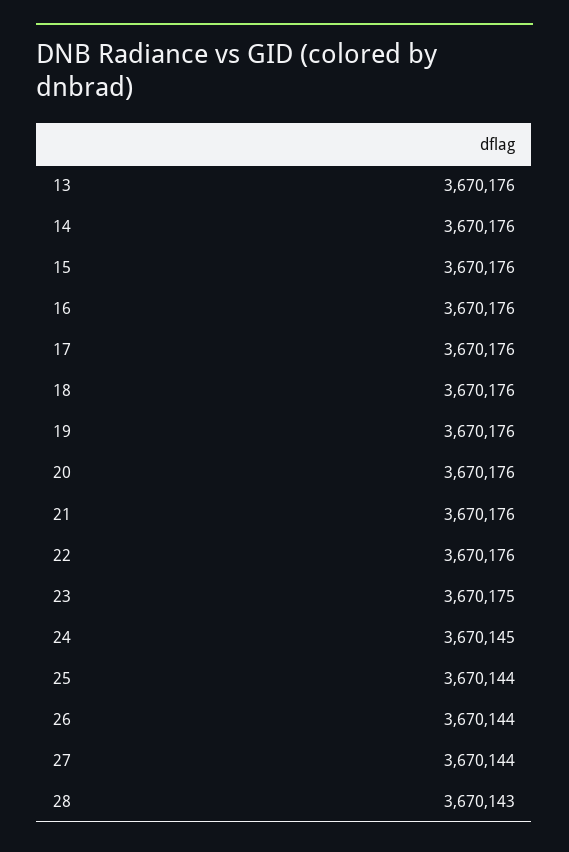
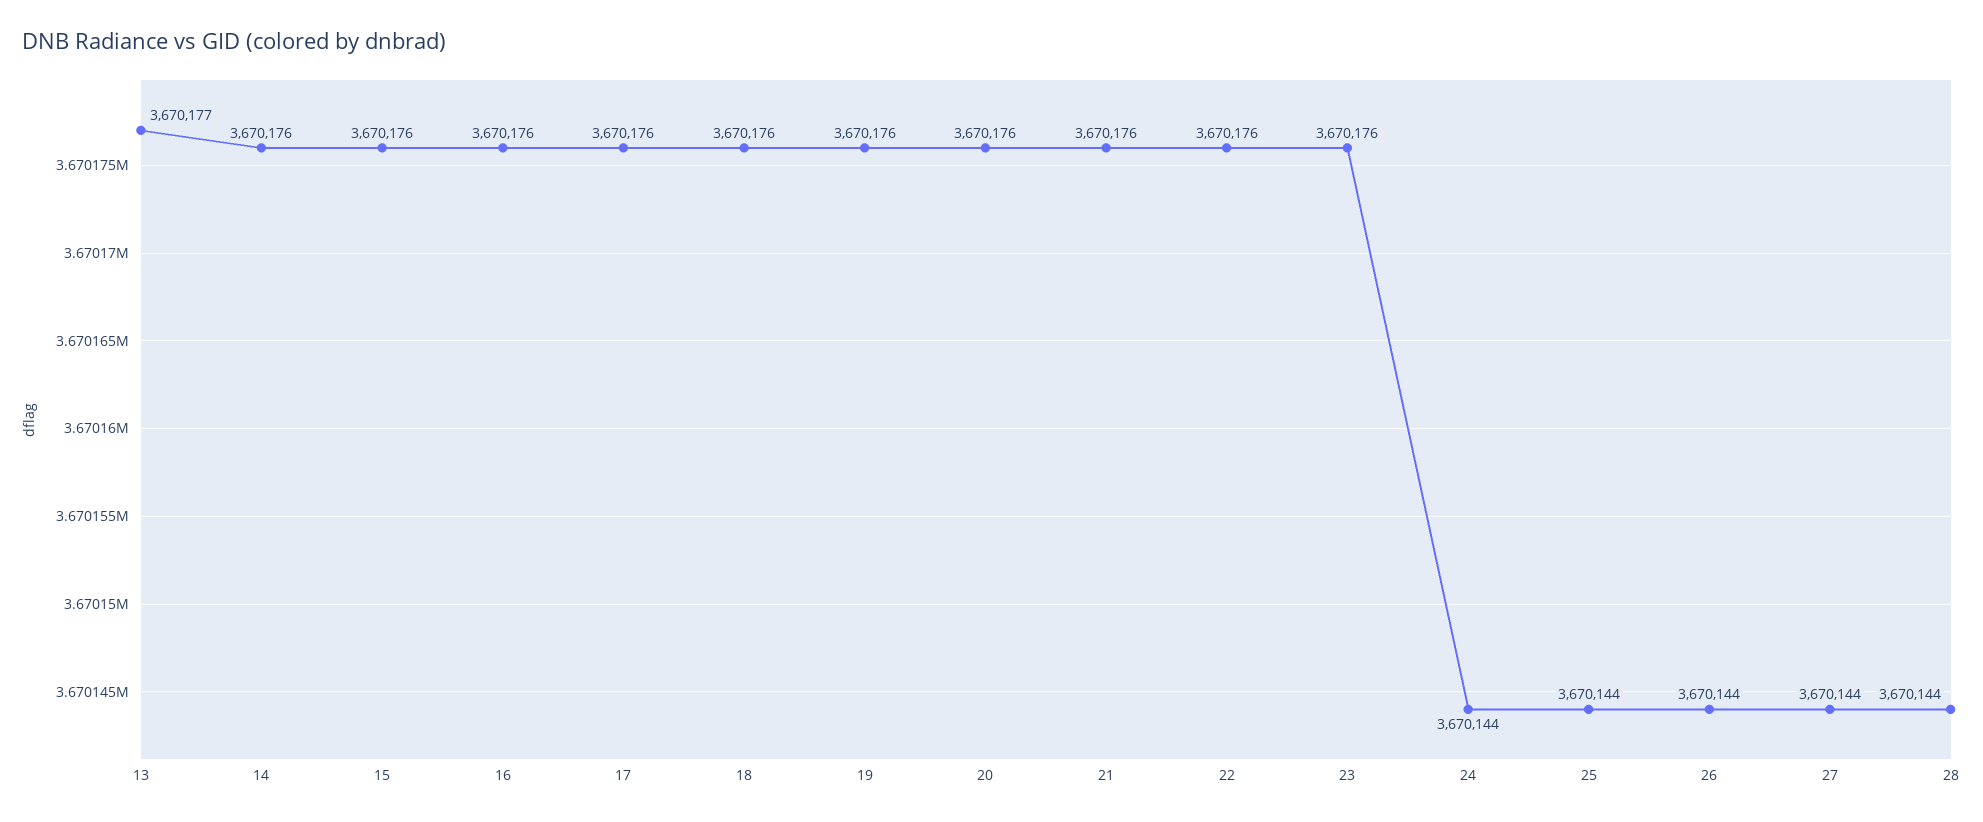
13: 3670176 -> 3670177
23: 3670175 -> 3670176
24: 3670145 -> 3670144
28: 3670143 -> 3670144

